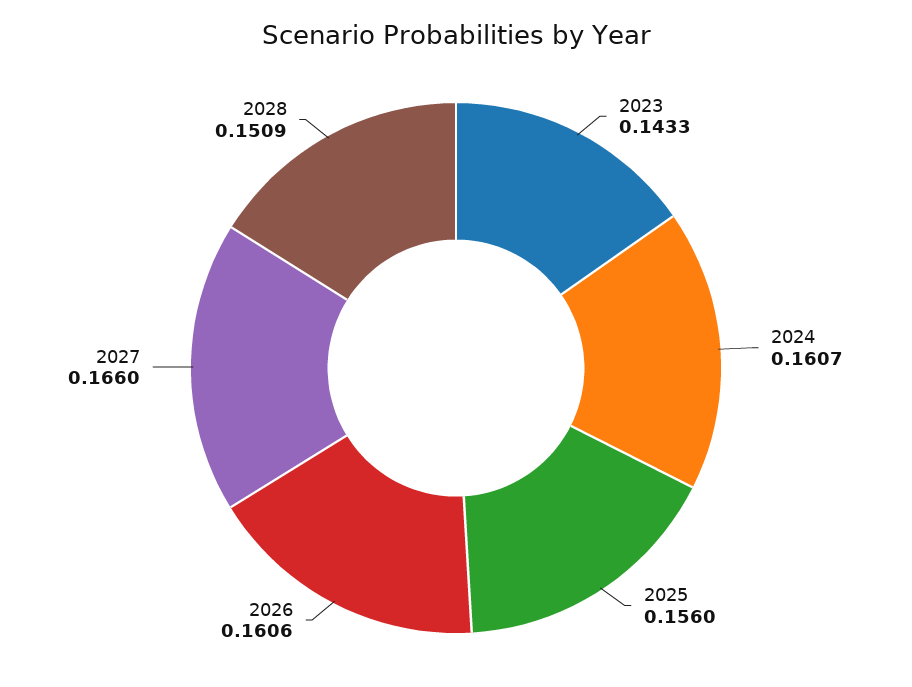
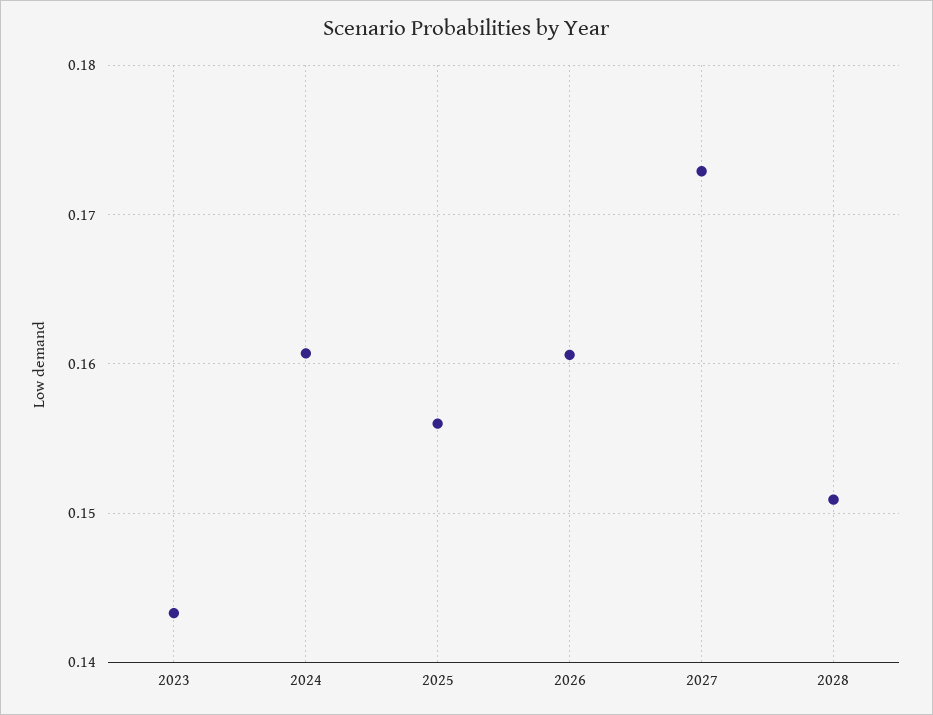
2027: 0.166 -> 0.173

